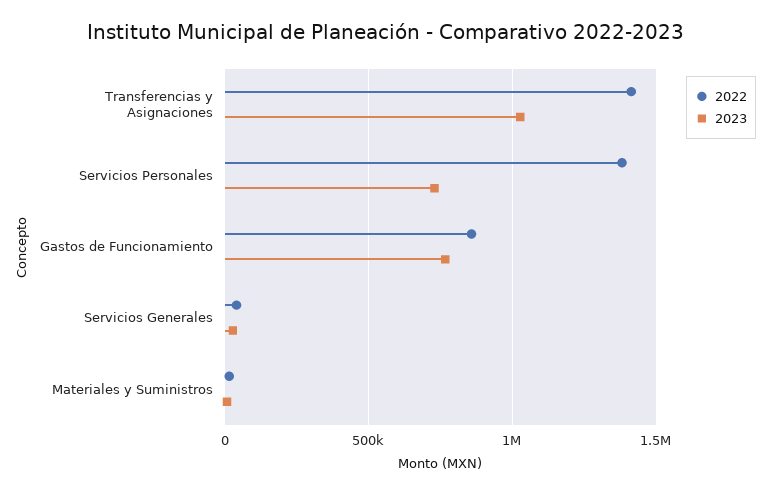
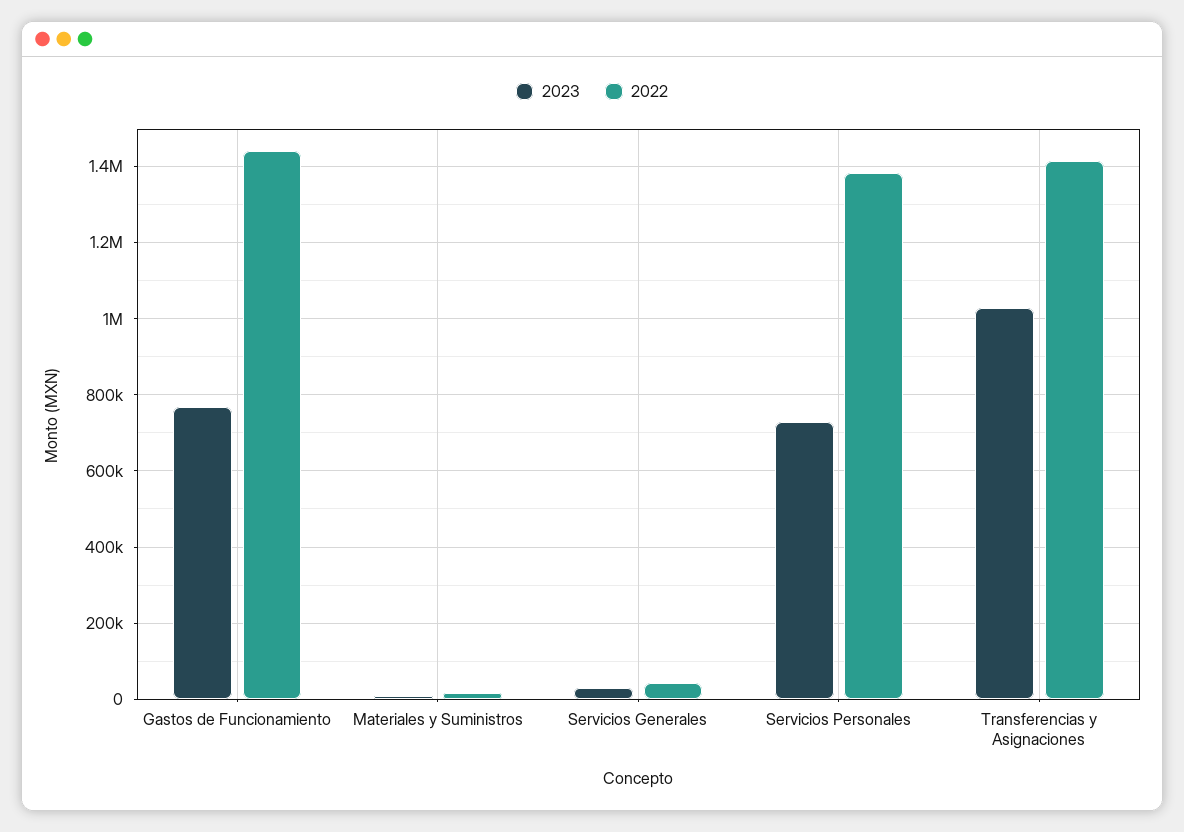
2022, Gastos de Funcionamiento: 850000 -> 1440000

